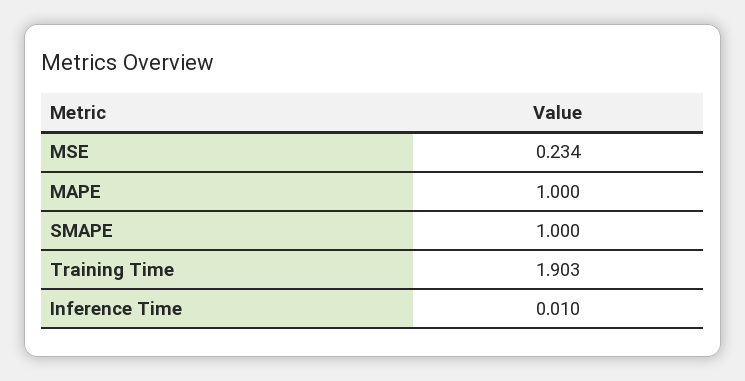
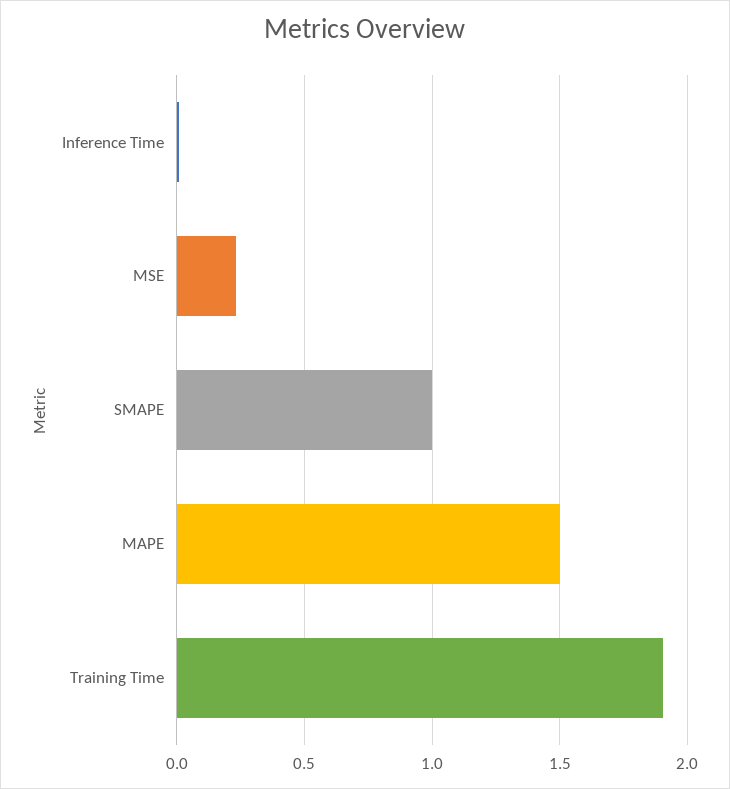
MAPE: 1 -> 1.5

